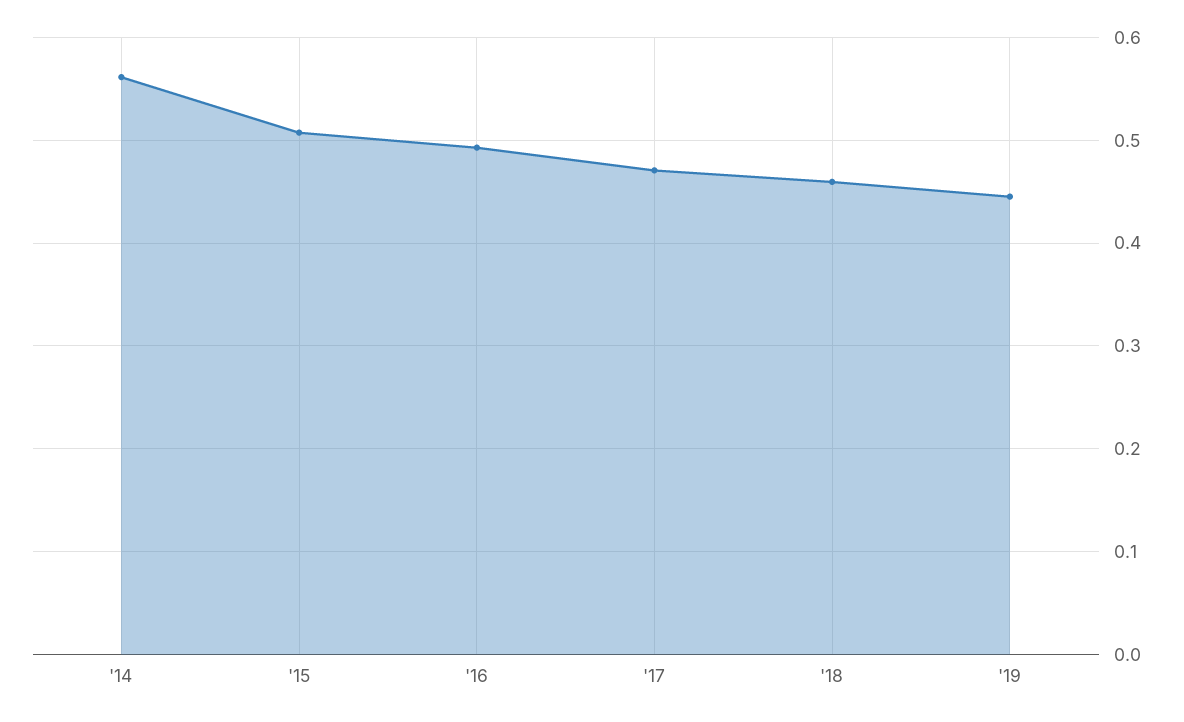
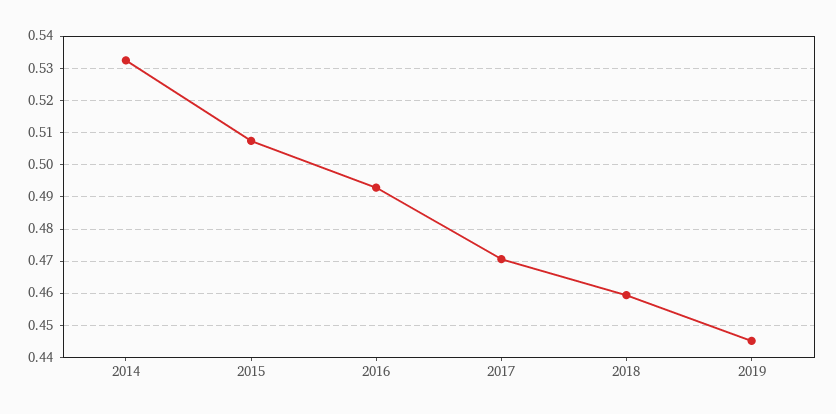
'14: 0.56 -> 0.532

